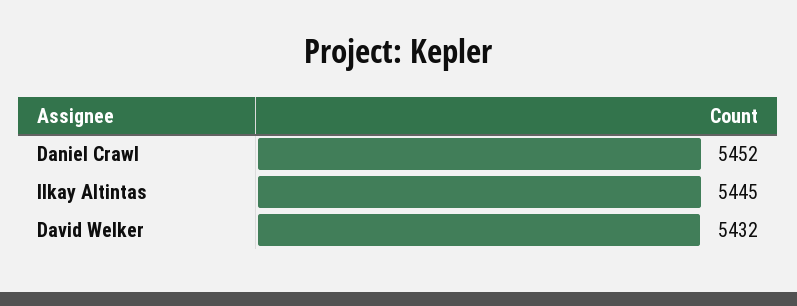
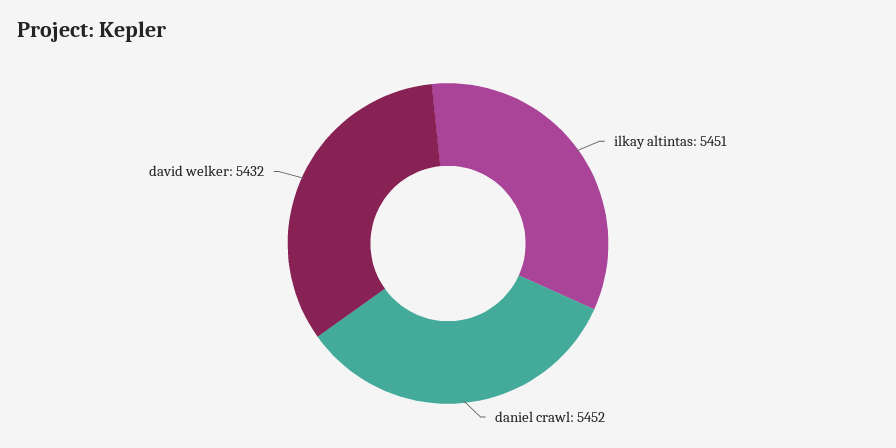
Ilkay Altintas: 5445 -> 5451

